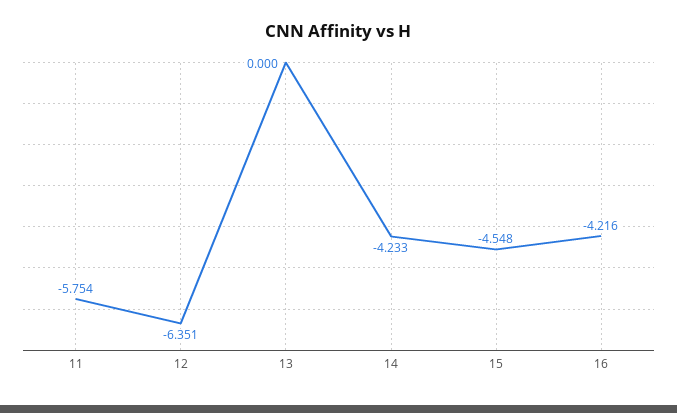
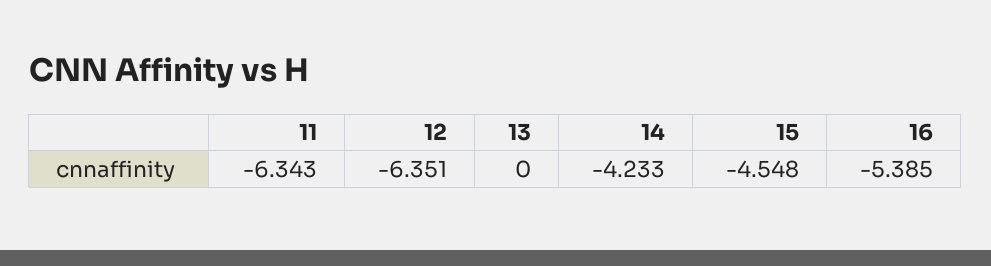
11: -5.754 -> -6.343
16: -4.216 -> -5.385

